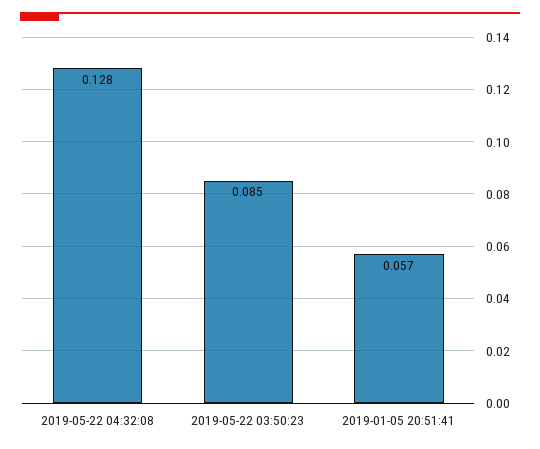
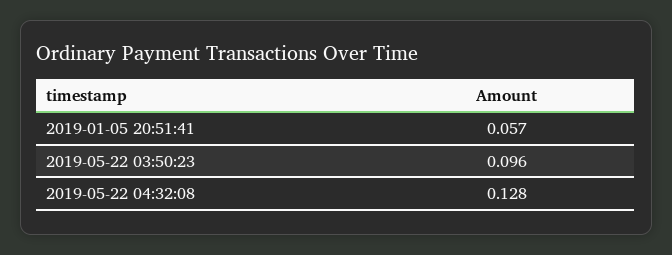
2019-05-22 03:50:23: 0.085 -> 0.096

